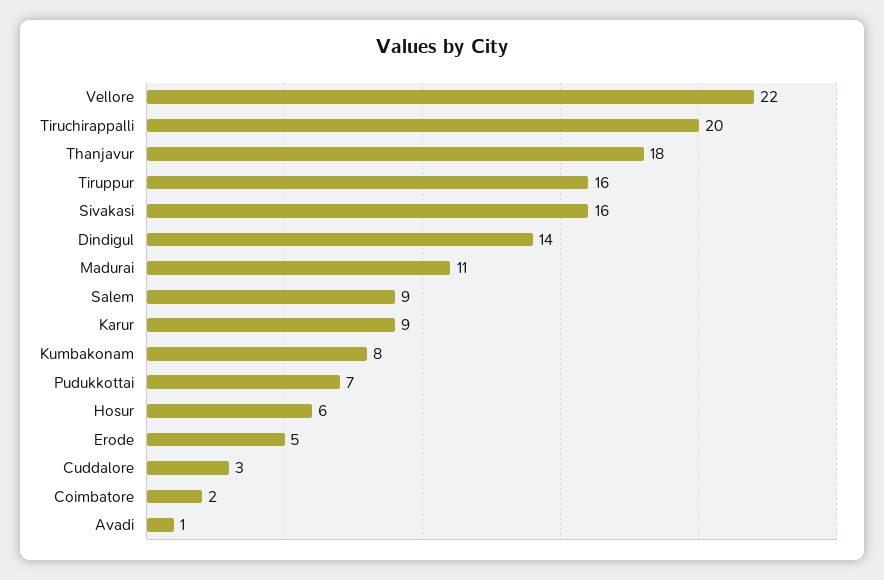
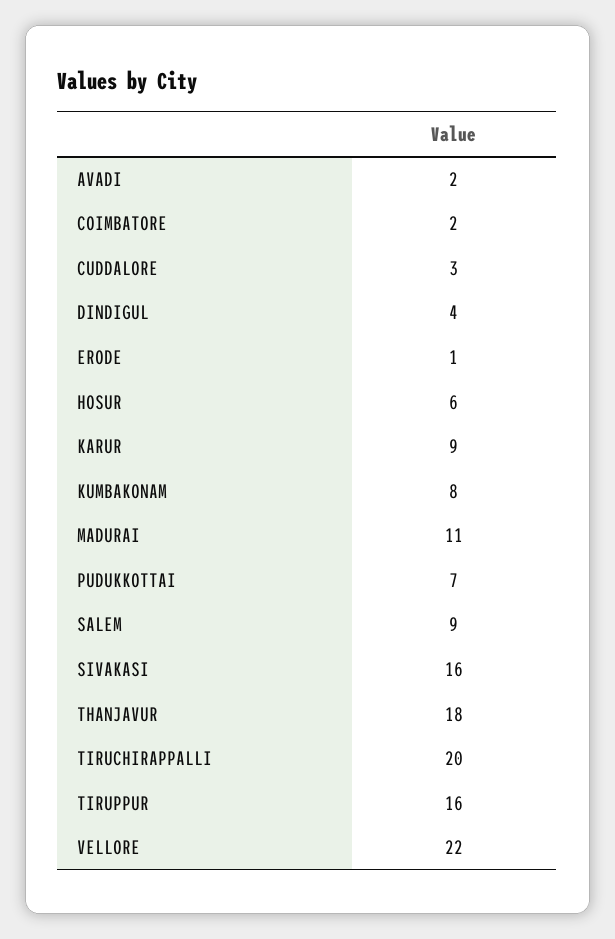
Dindigul: 14 -> 4
Erode: 5 -> 1
Avadi: 1 -> 2

